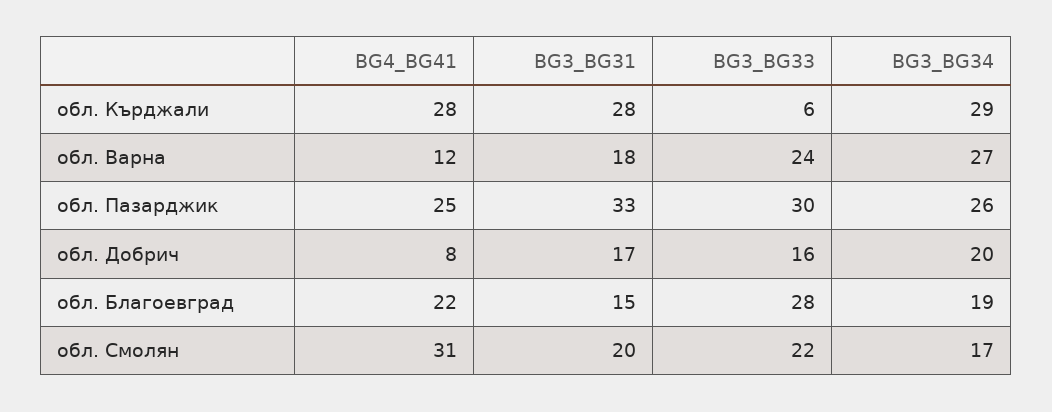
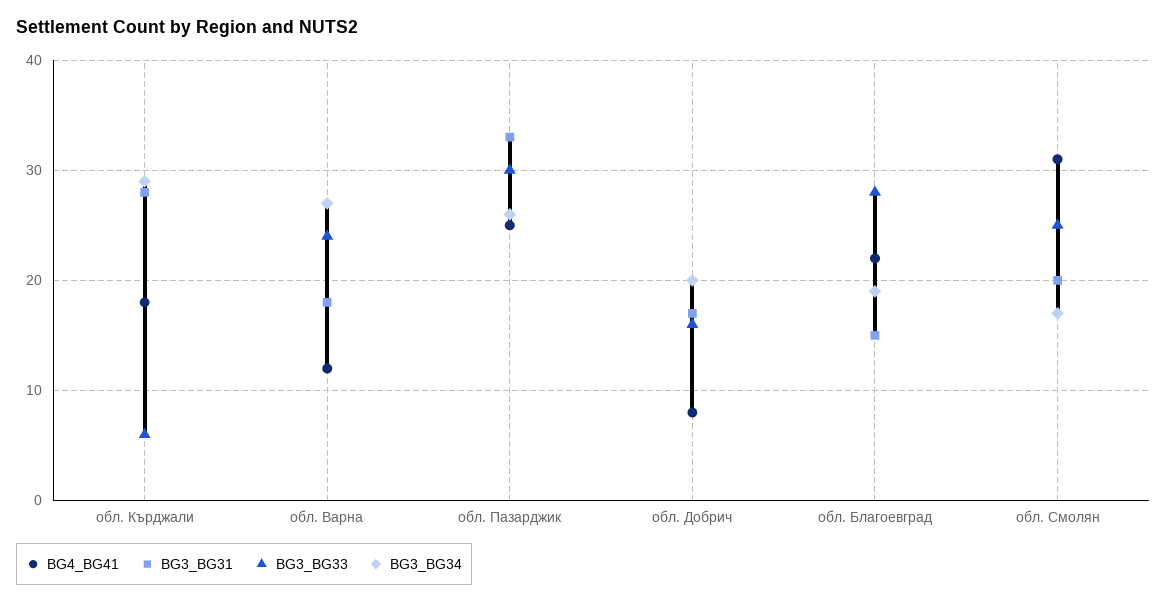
BG4_BG41, обл. Кърджали: 28 -> 18
BG3_BG33, обл. Смолян: 22 -> 25

